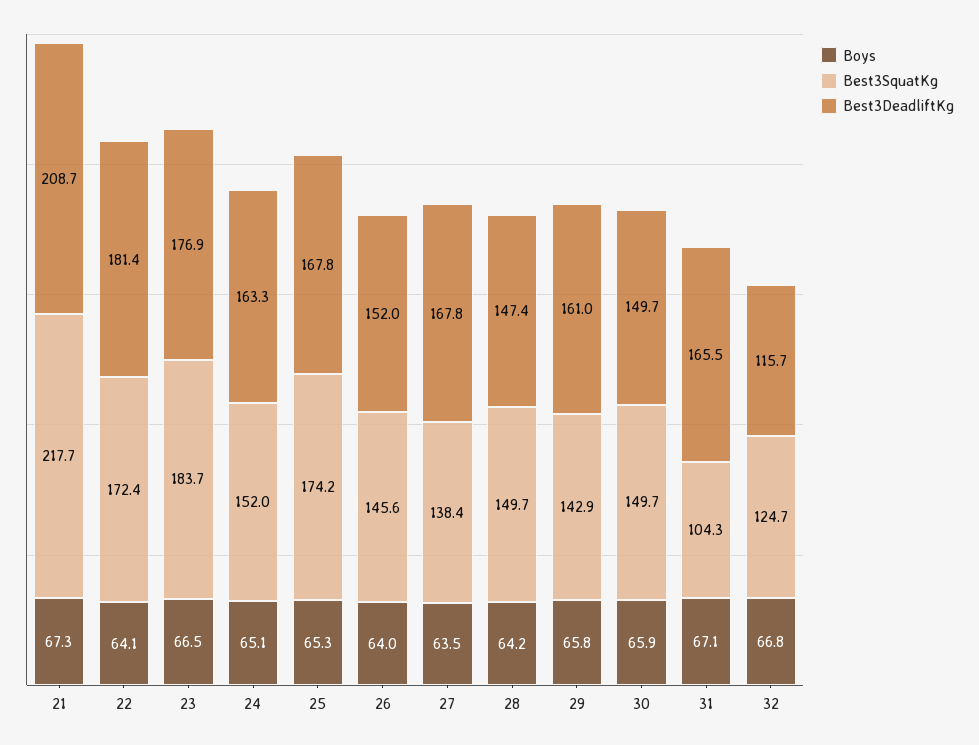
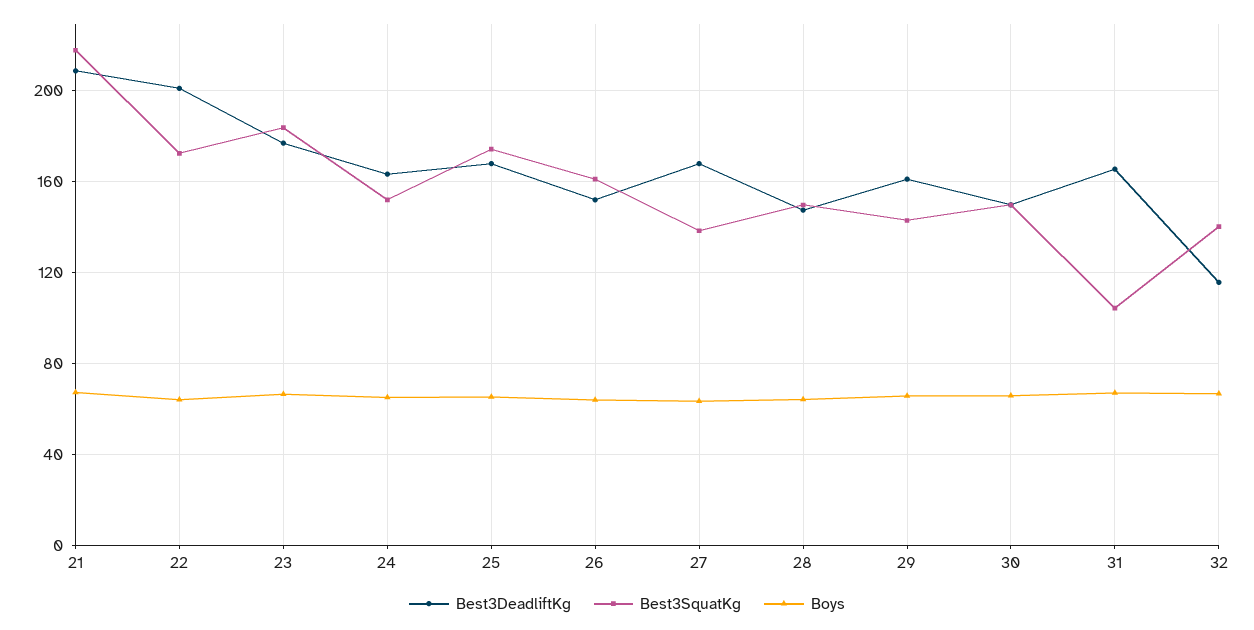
Best3DeadliftKg, 22: 181.4 -> 200
Best3SquatKg, 26: 145.6 -> 160
Best3SquatKg, 32: 124.7 -> 140

